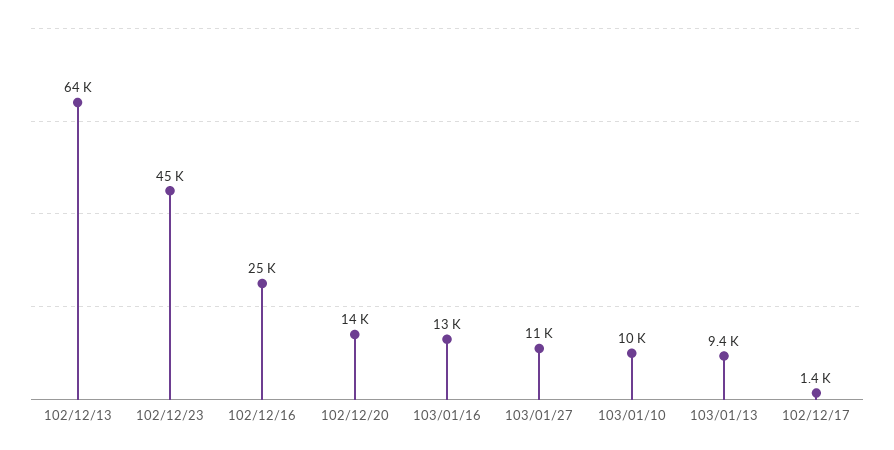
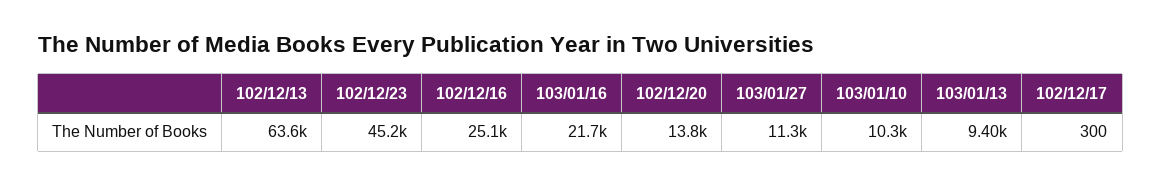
103/01/16: 13000 -> 21700
102/12/17: 1400 -> 300

